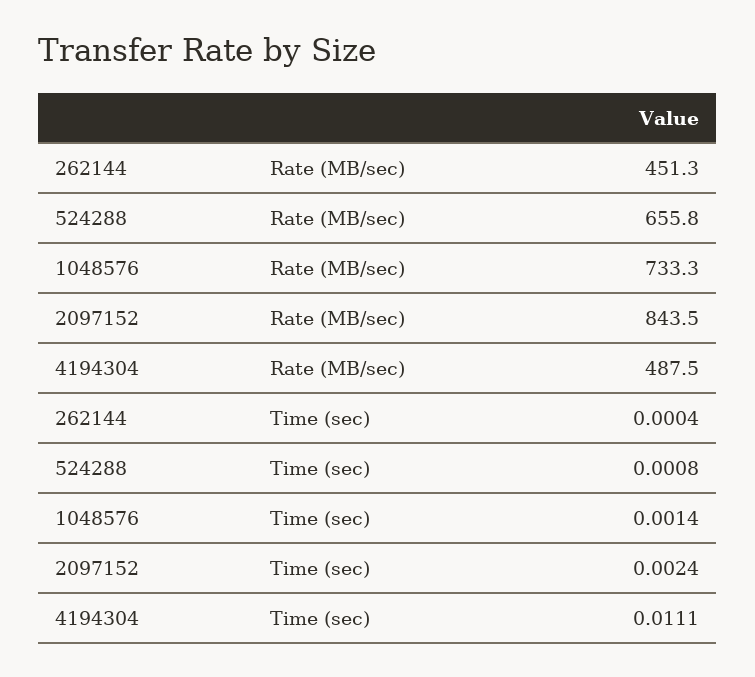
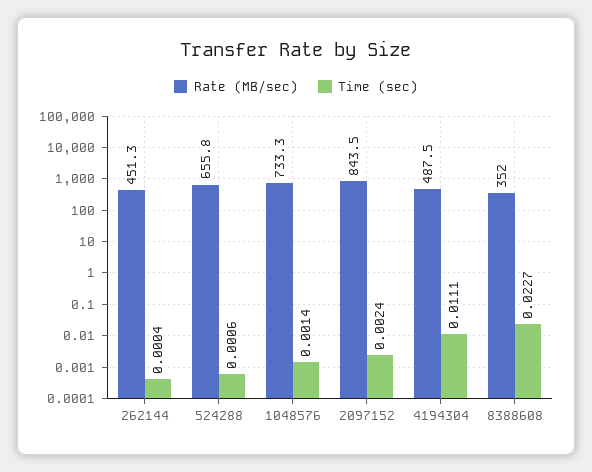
Time (sec), 524288: 0.0008 -> 0.0006
Rate (MB/sec), 8388608: none -> 352
Time (sec), 8388608: none -> 0.0227

